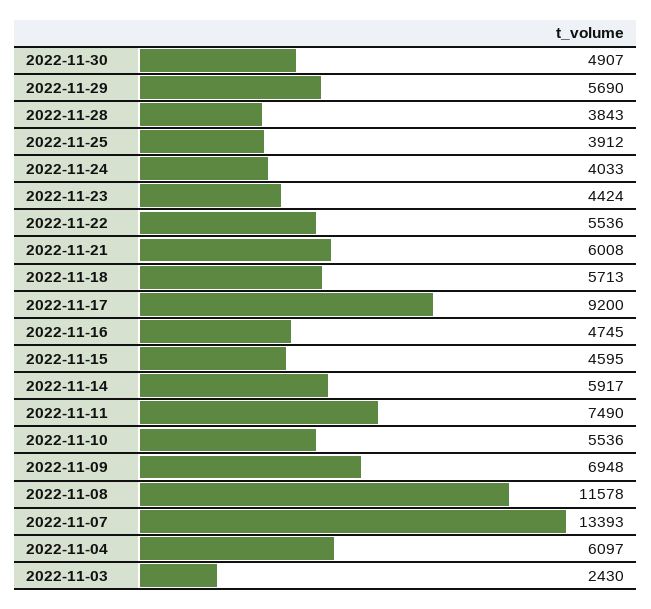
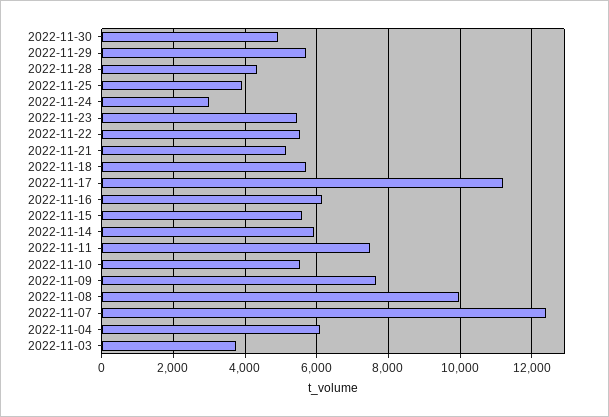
2022-11-28: 3843 -> 4400
2022-11-24: 4033 -> 3000
2022-11-23: 4424 -> 5400
2022-11-21: 6008 -> 5200
2022-11-17: 9200 -> 11200
2022-11-16: 4745 -> 6200
2022-11-15: 4595 -> 5600
2022-11-09: 6948 -> 7600
2022-11-08: 11578 -> 10000
2022-11-07: 13393 -> 12400
2022-11-03: 2430 -> 3800

